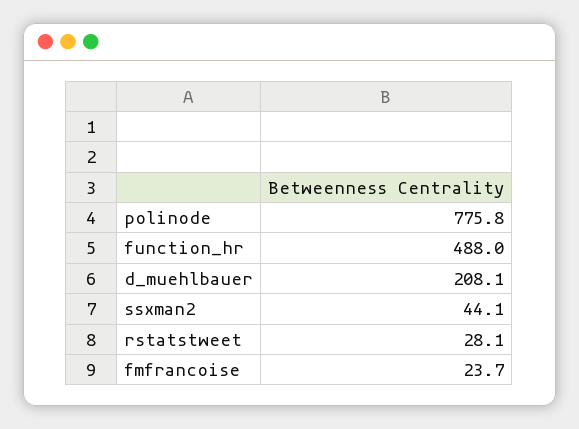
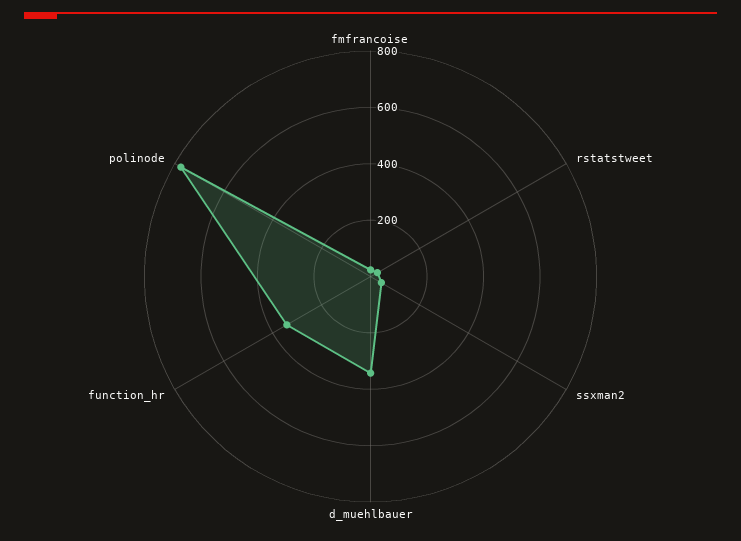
function_hr: 488 -> 350
d_muehlbauer: 208.1 -> 350

